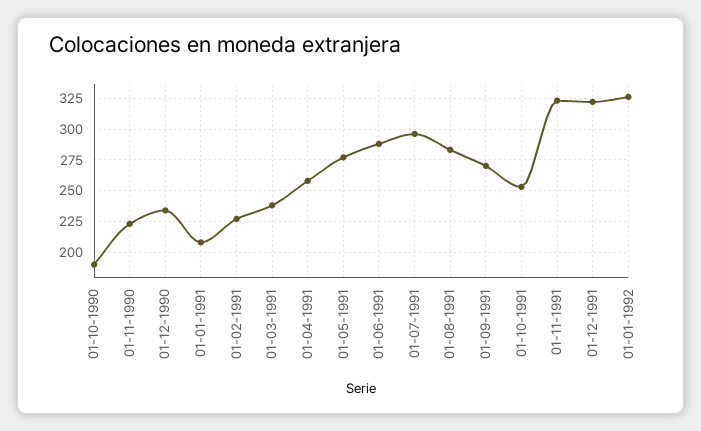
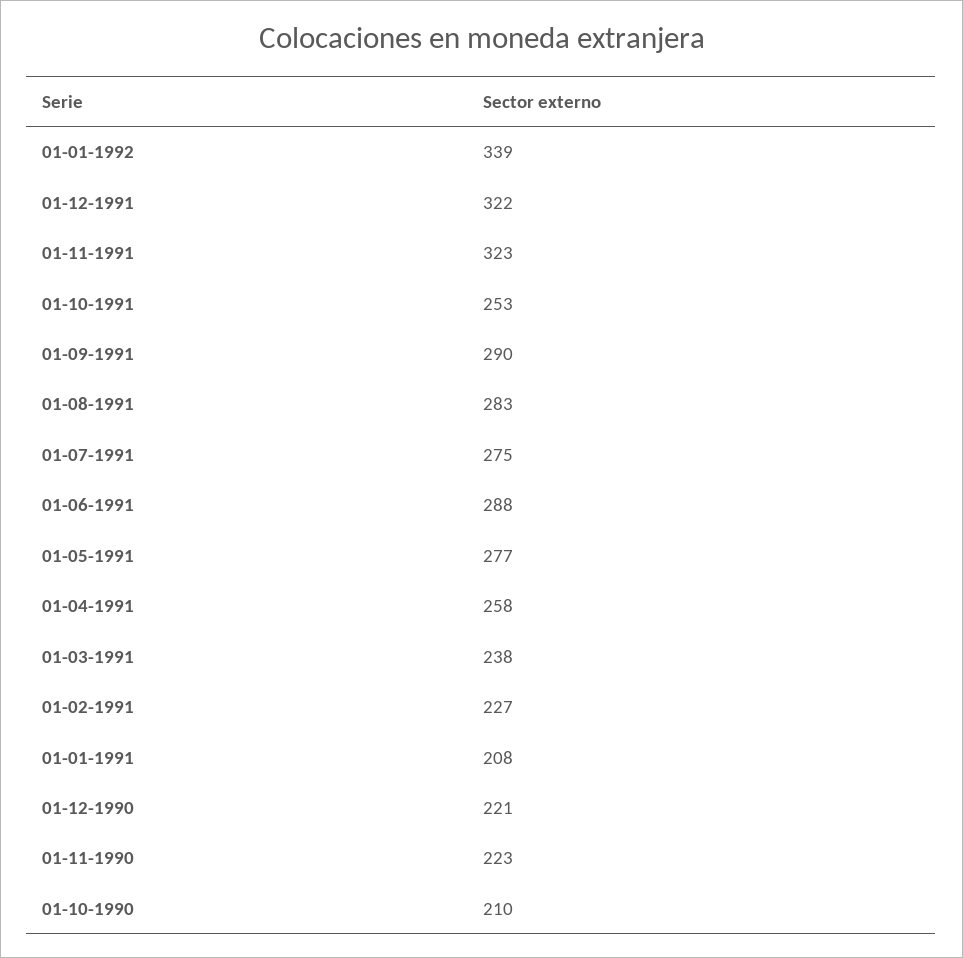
01-10-1990: 190 -> 210
01-12-1990: 235 -> 221
01-07-1991: 295 -> 275
01-09-1991: 270 -> 290
01-01-1992: 325 -> 339

